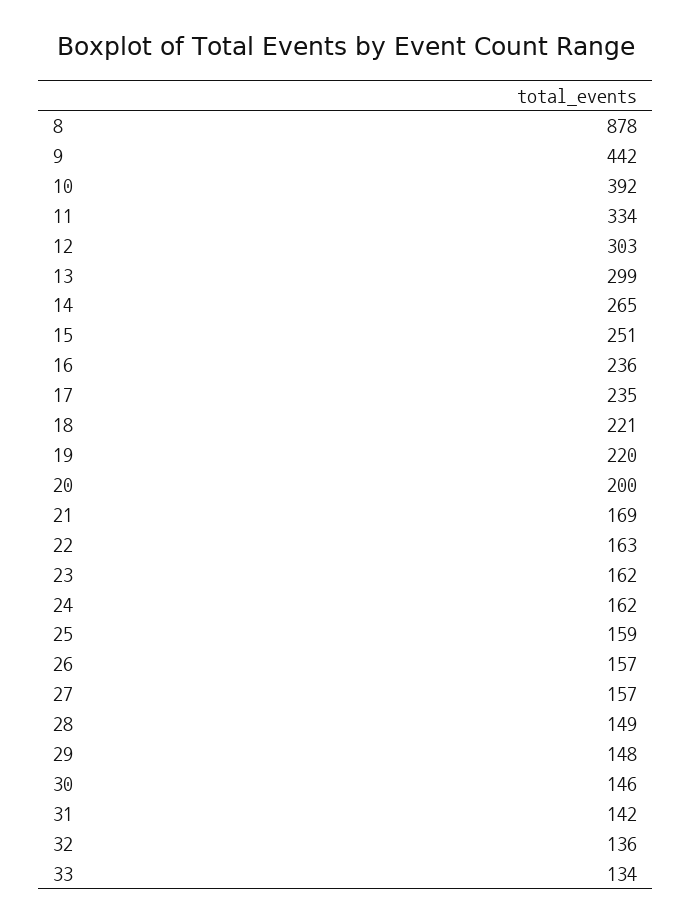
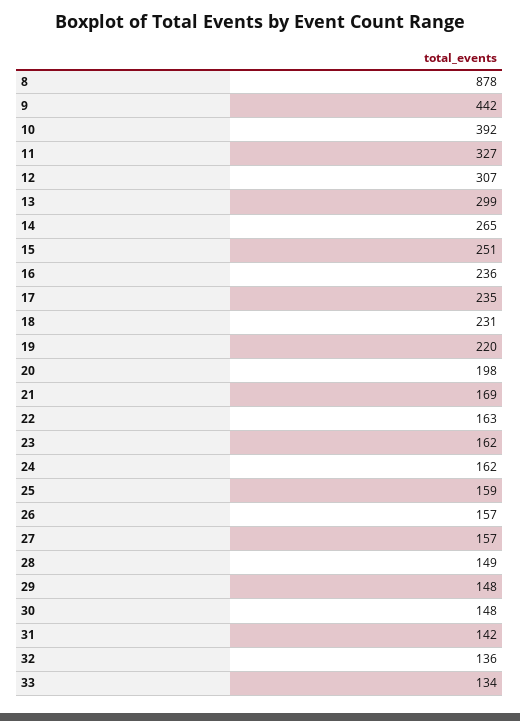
11: 334 -> 327
12: 303 -> 307
18: 221 -> 231
20: 200 -> 198
30: 146 -> 148

